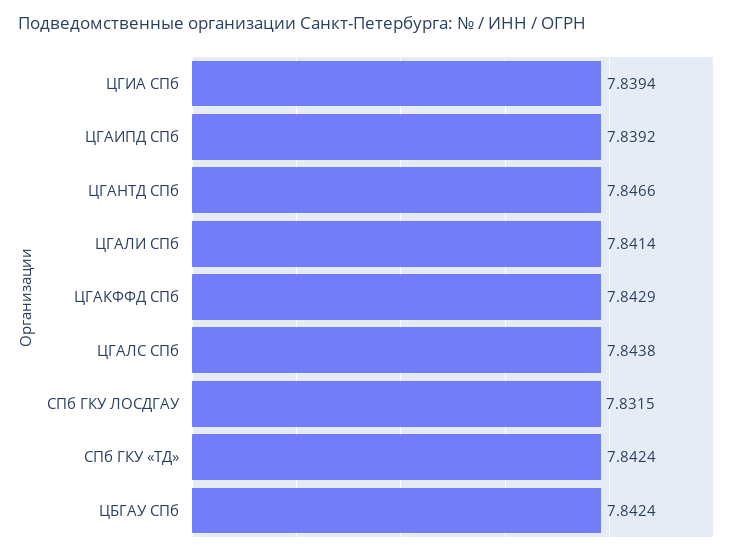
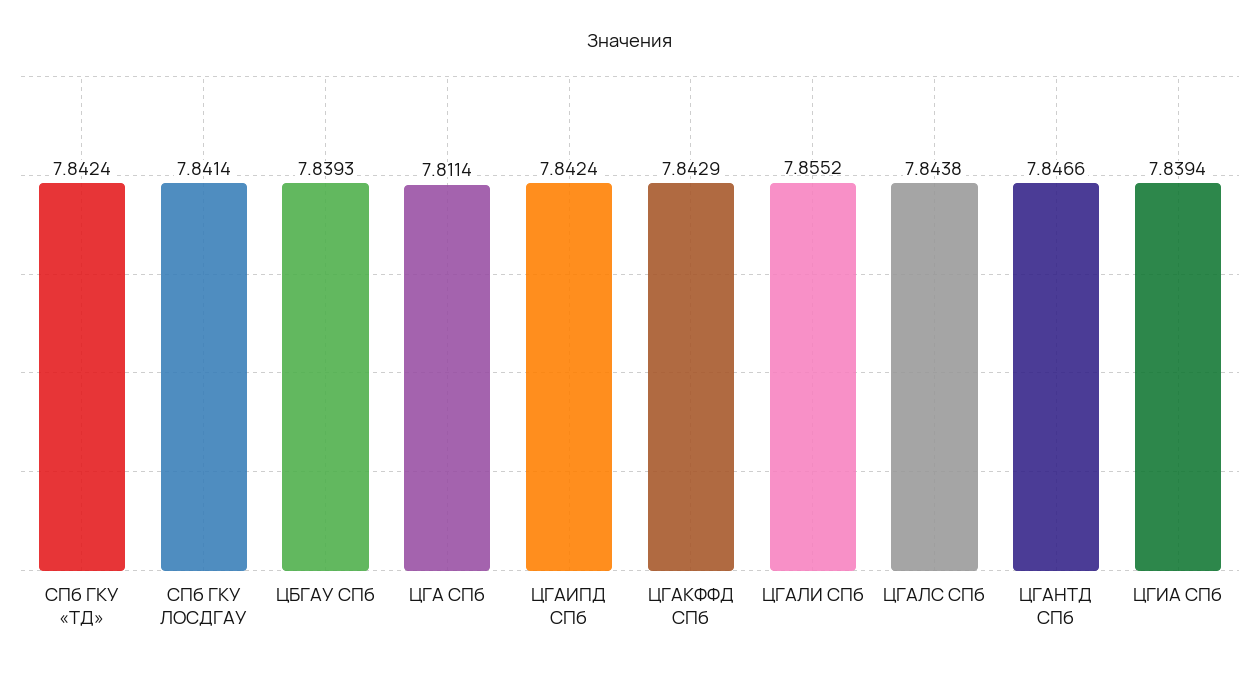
ЦГАИПД СПб: 7.8392 -> 7.8424
ЦГАЛИ СПб: 7.8414 -> 7.8552
СПб ГКУ ЛОСДГАУ: 7.8315 -> 7.8414
ЦБГАУ СПб: 7.8424 -> 7.8393
ЦГА СПб: none -> 7.8114

